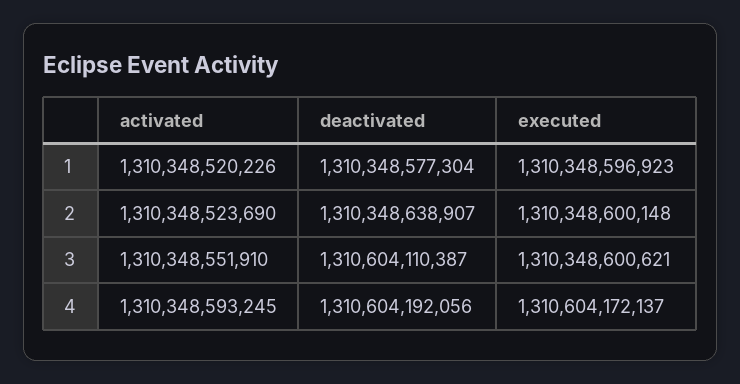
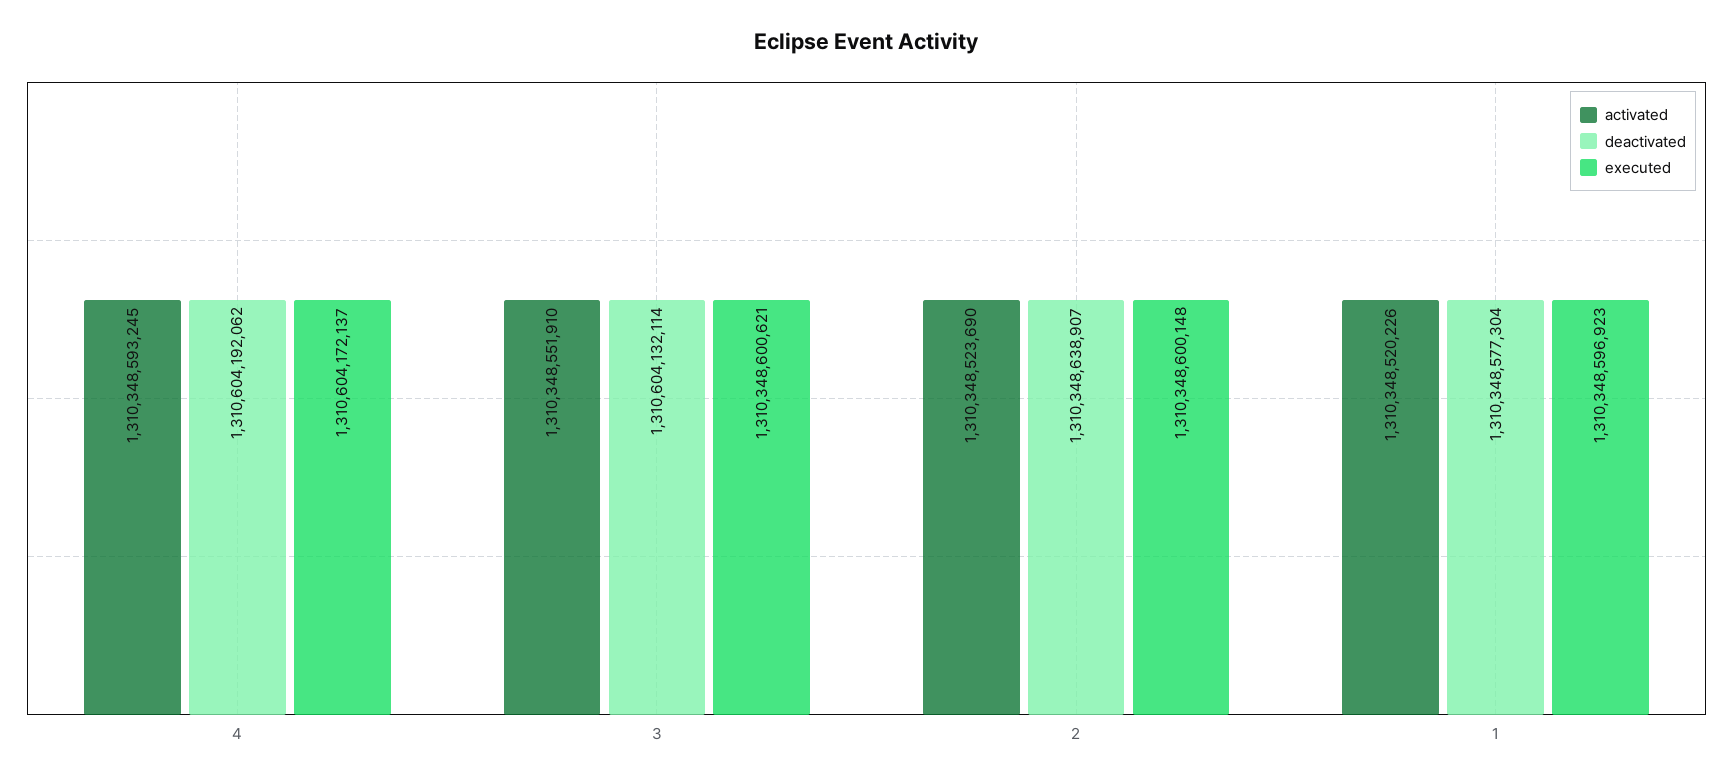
deactivated, 3: 1310604110387 -> 1310604132114
deactivated, 4: 1310604192056 -> 1310604192062

